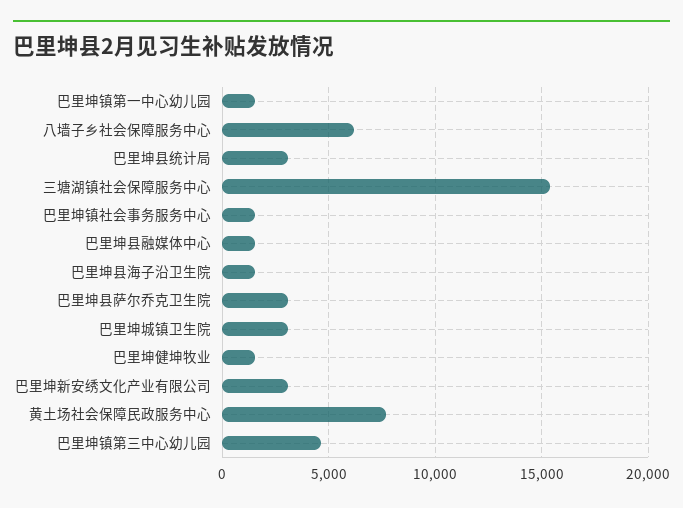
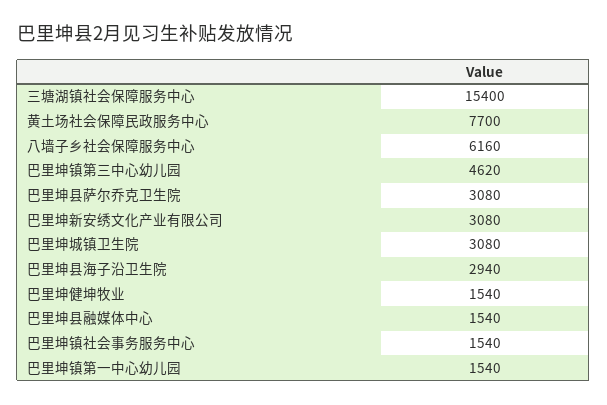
巴里坤县统计局: 3000 -> none
巴里坤县海子沿卫生院: 1500 -> 2940

